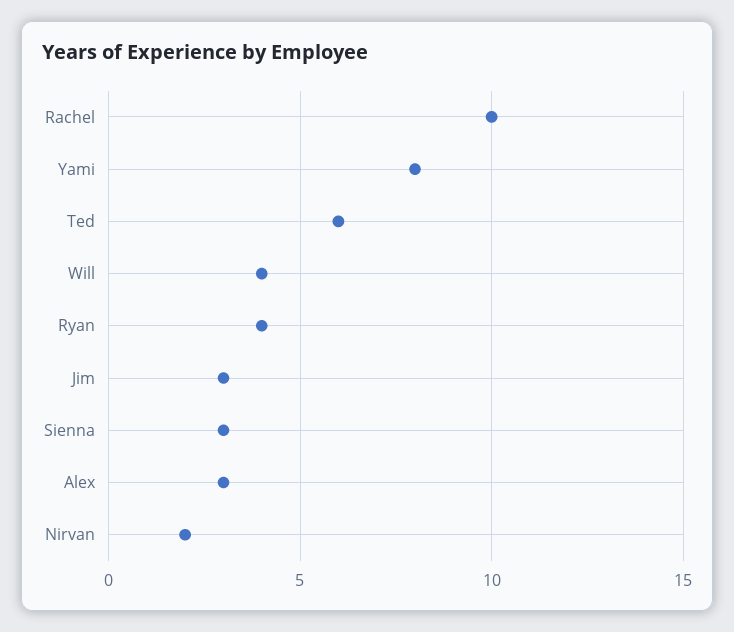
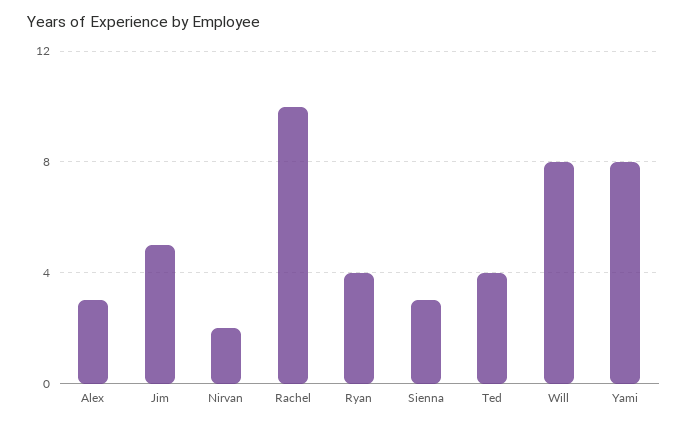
Ted: 6 -> 4
Will: 4 -> 8
Jim: 3 -> 5

